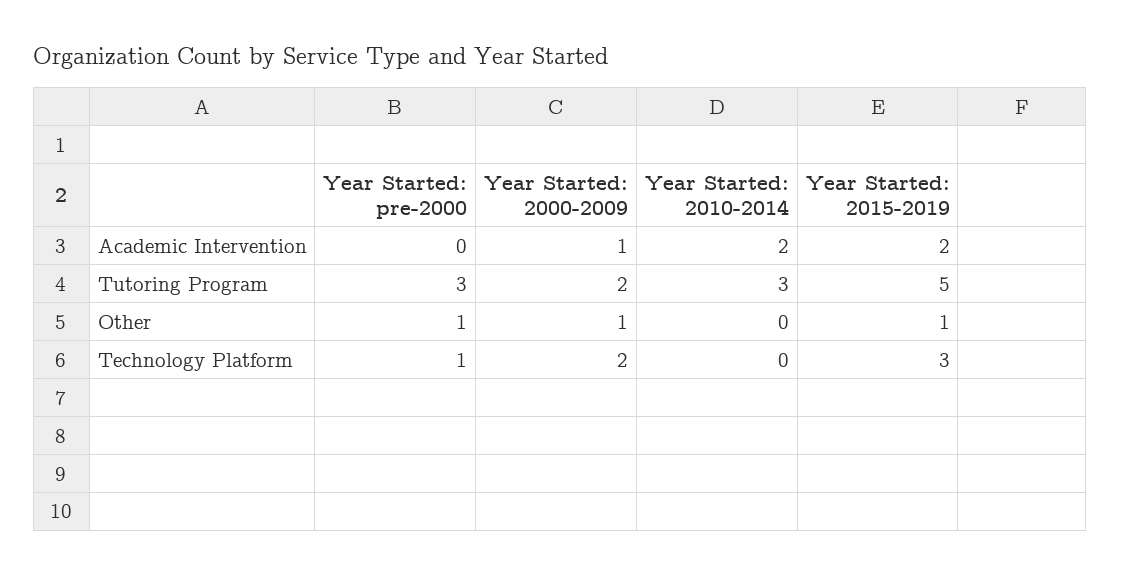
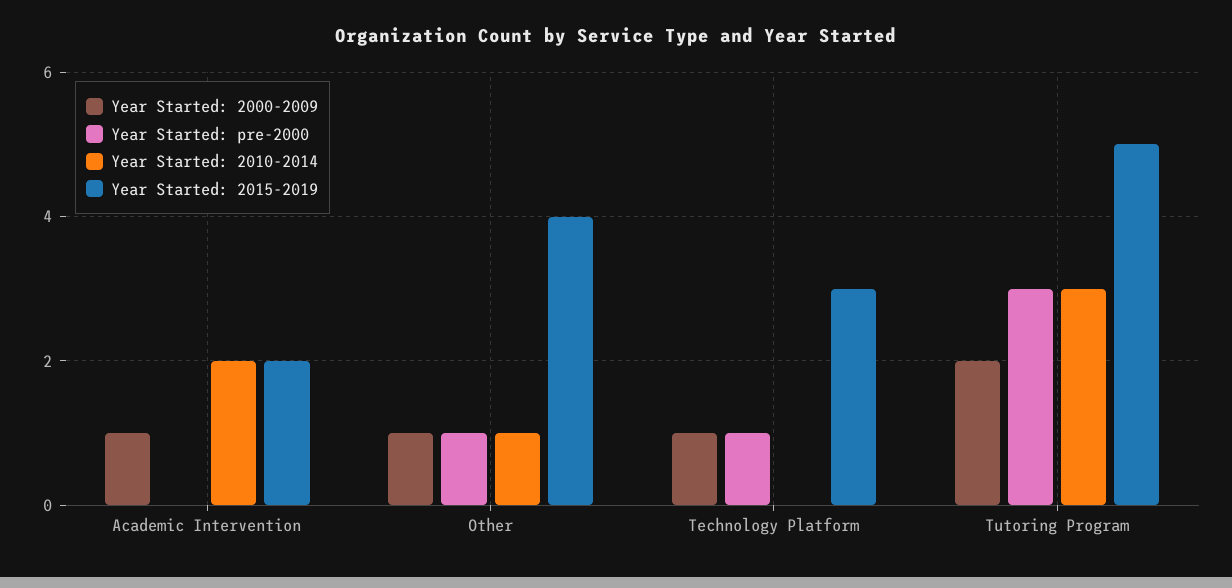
Year Started: 2010-2014, Other: 0 -> 1
Year Started: 2015-2019, Other: 1 -> 4
Year Started: 2000-2009, Technology Platform: 2 -> 1

